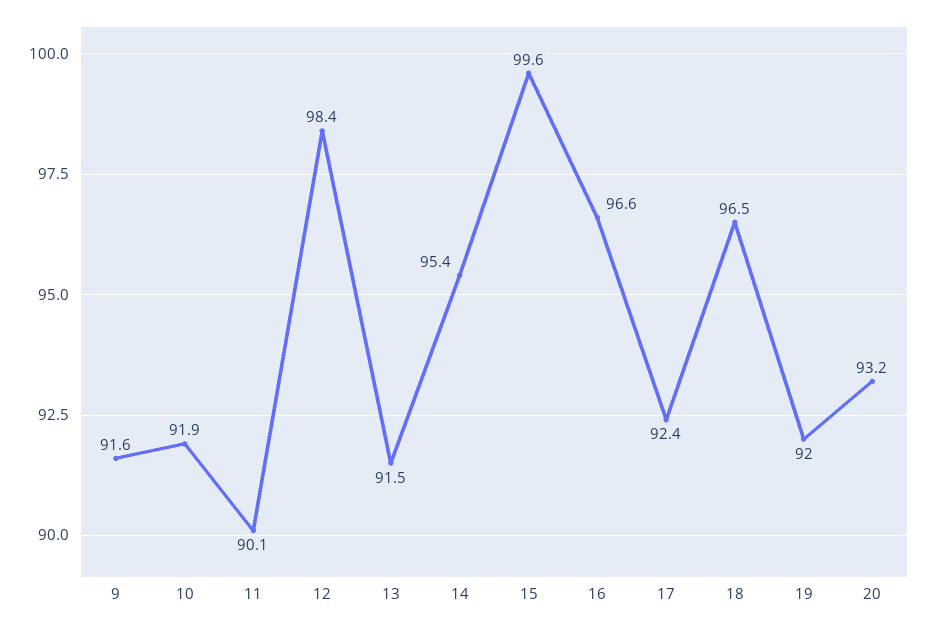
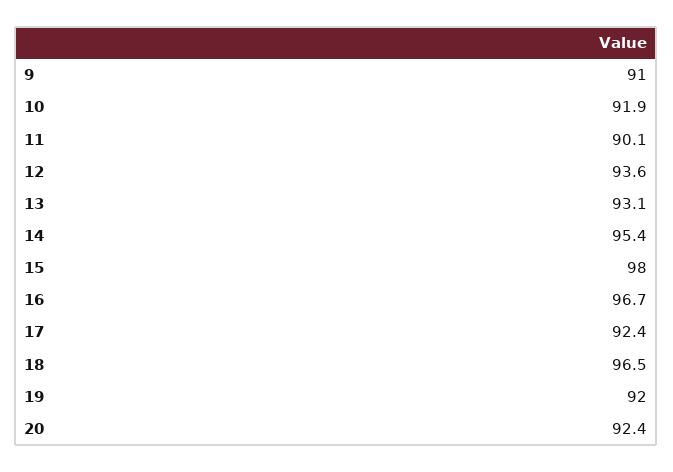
9: 91.6 -> 91
12: 98.4 -> 93.6
13: 91.5 -> 93.1
15: 99.6 -> 98
16: 96.6 -> 96.7
20: 93.2 -> 92.4

